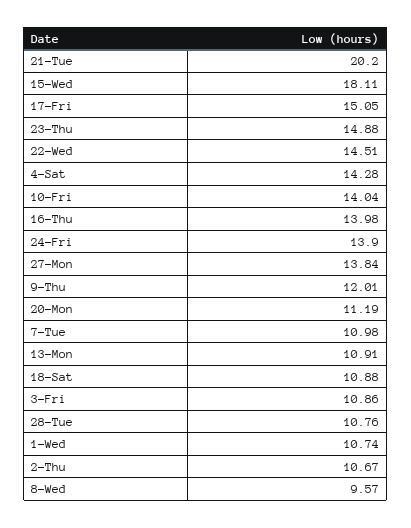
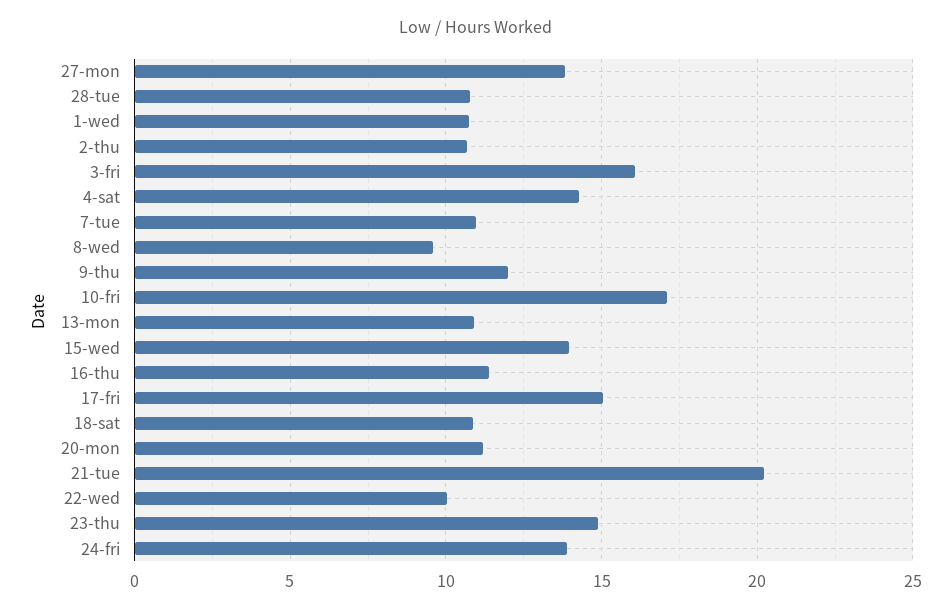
15-Wed: 18.11 -> 14
22-Wed: 14.51 -> 10
10-Fri: 14.04 -> 17
16-Thu: 13.98 -> 11.5
3-Fri: 10.86 -> 16

